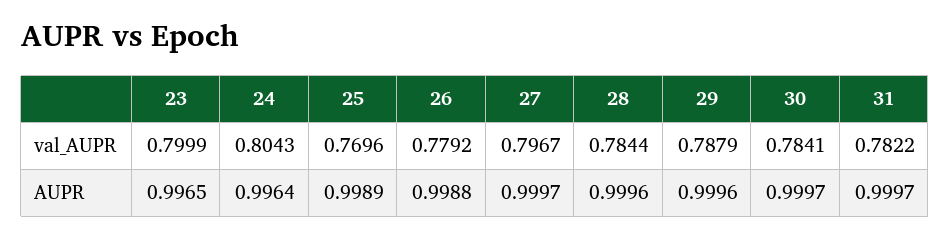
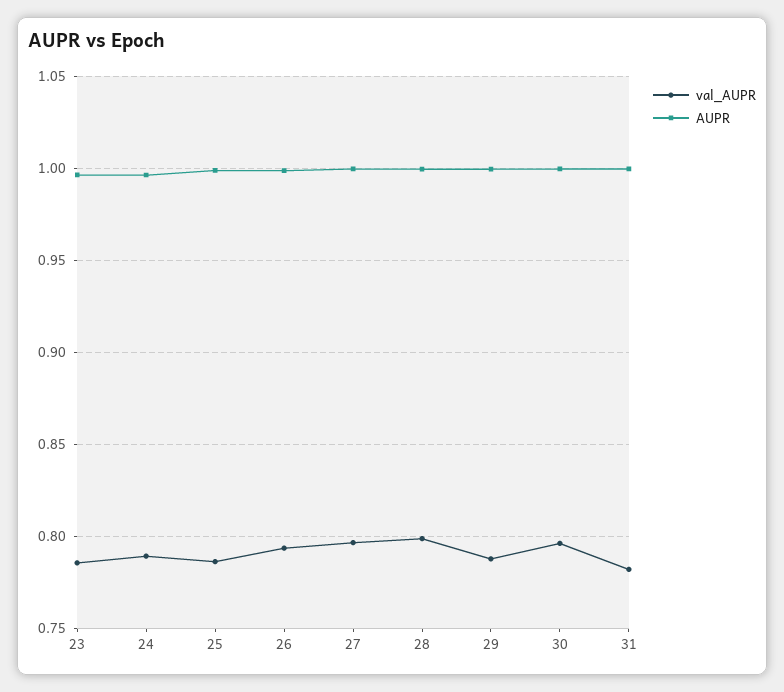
val_AUPR, 23: 0.7999 -> 0.785
val_AUPR, 24: 0.8043 -> 0.79
val_AUPR, 25: 0.7696 -> 0.785
val_AUPR, 26: 0.7792 -> 0.795
val_AUPR, 28: 0.7844 -> 0.8
val_AUPR, 30: 0.7841 -> 0.795

